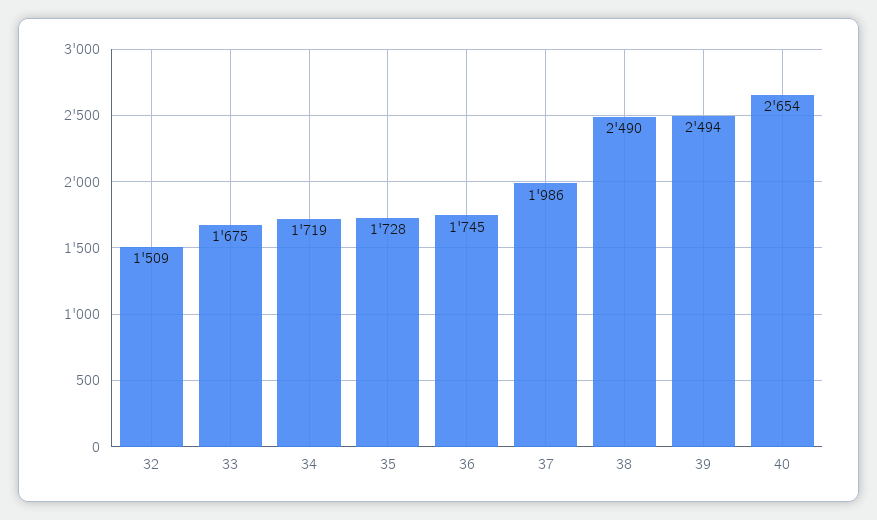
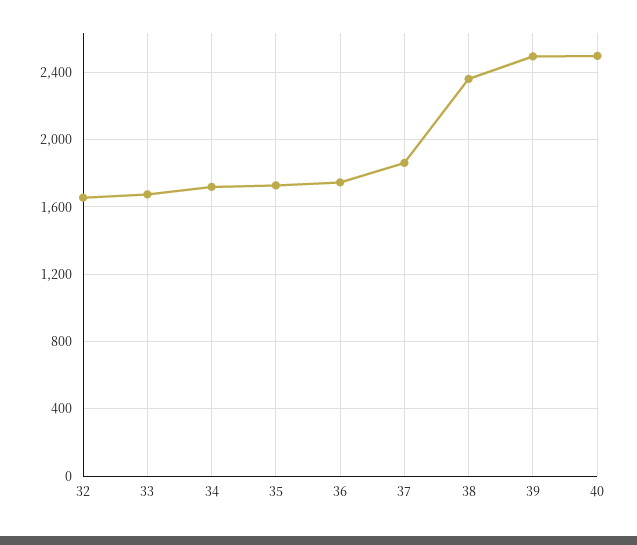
32: 1509 -> 1650
37: 1986 -> 1850
38: 2490 -> 2350
40: 2654 -> 2500

